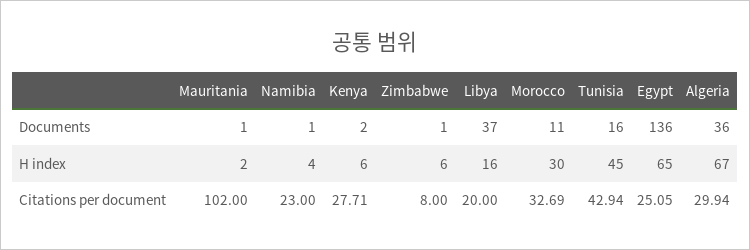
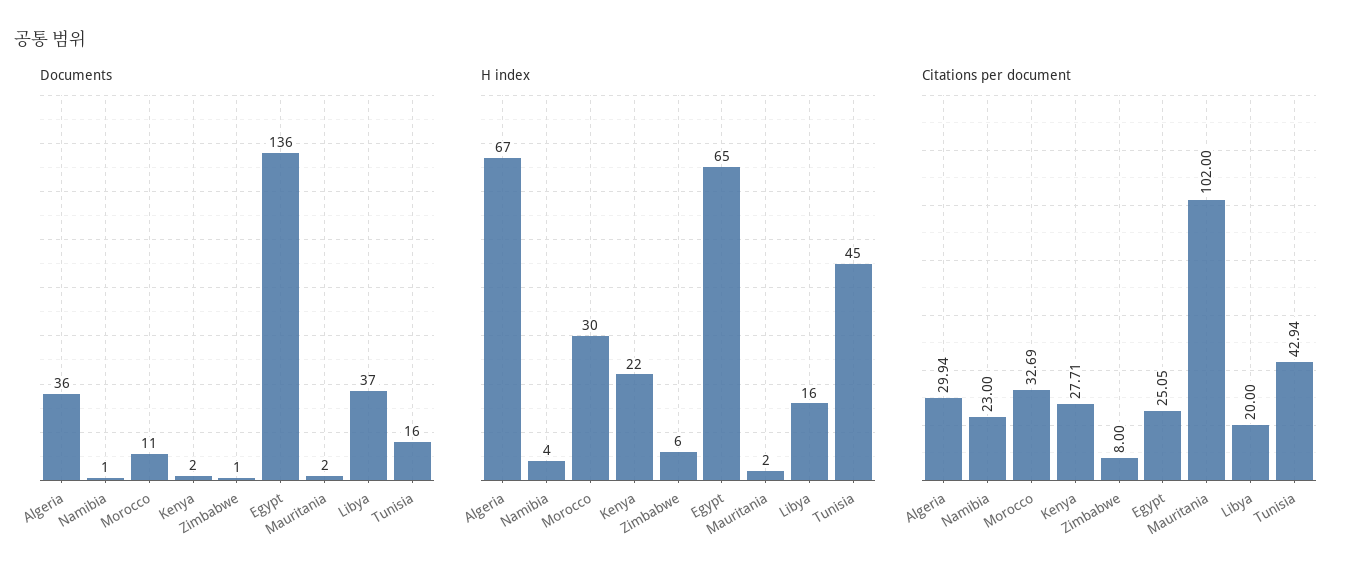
Documents, Mauritania: 1 -> 2
H index, Kenya: 6 -> 22

